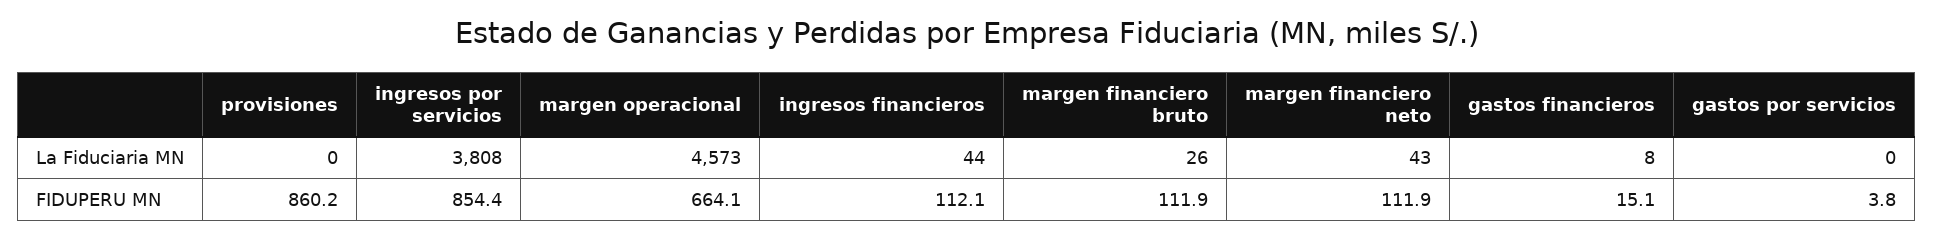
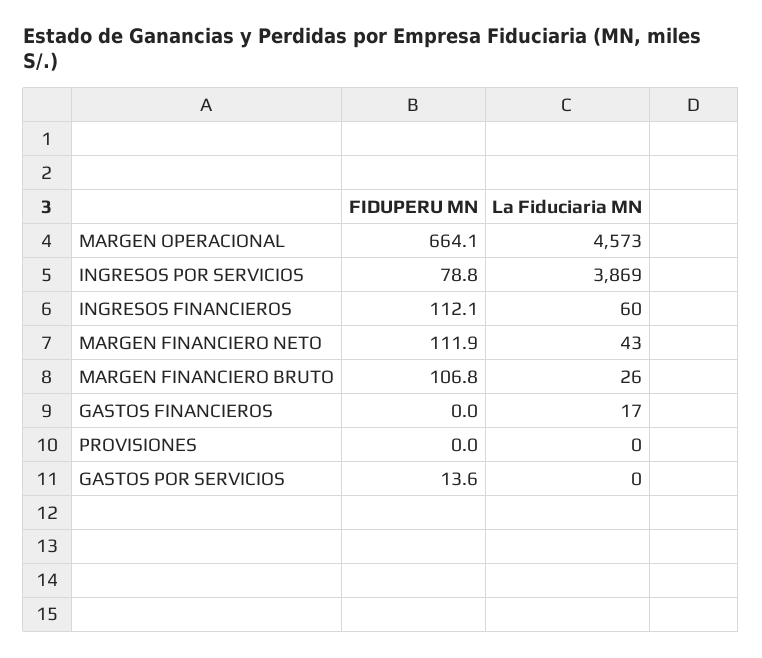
ingresos por servicios, La Fiduciaria MN: 3808 -> 3869
ingresos financieros, La Fiduciaria MN: 44 -> 60
gastos financieros, La Fiduciaria MN: 8 -> 17
provisiones, FIDUPERU MN: 860.2 -> 0
ingresos por servicios, FIDUPERU MN: 854.4 -> 78.8
margen financiero bruto, FIDUPERU MN: 111.9 -> 106.8
gastos financieros, FIDUPERU MN: 15.1 -> 0
gastos por servicios, FIDUPERU MN: 3.8 -> 13.6

